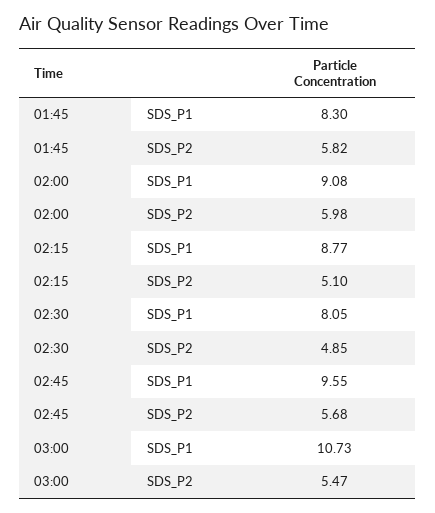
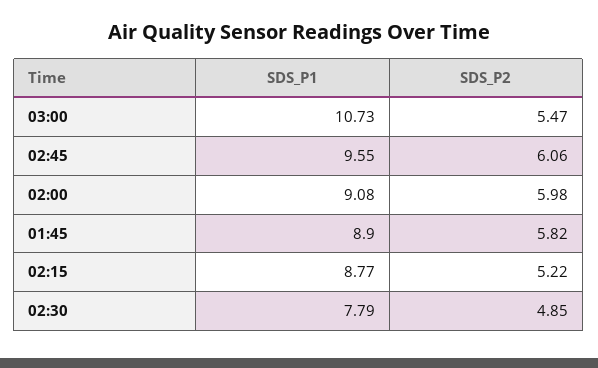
01:45, SDS_P1: 8.3 -> 8.9
02:15, SDS_P2: 5.1 -> 5.22
02:30, SDS_P1: 8.05 -> 7.79
02:45, SDS_P2: 5.68 -> 6.06

